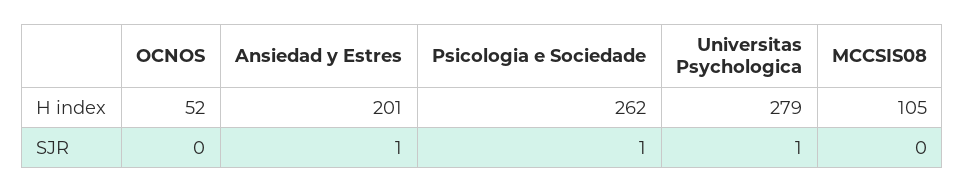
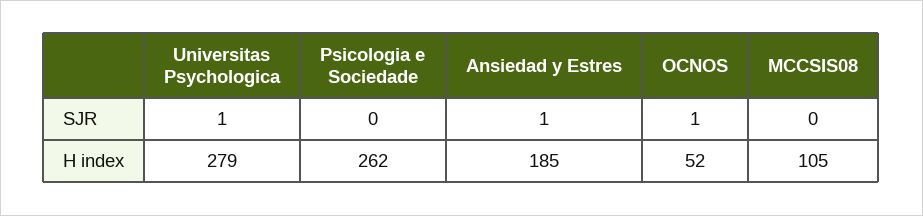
Ansiedad y Estres, H index: 201 -> 185
OCNOS, SJR: 0 -> 1
Psicologia e Sociedade, SJR: 1 -> 0

